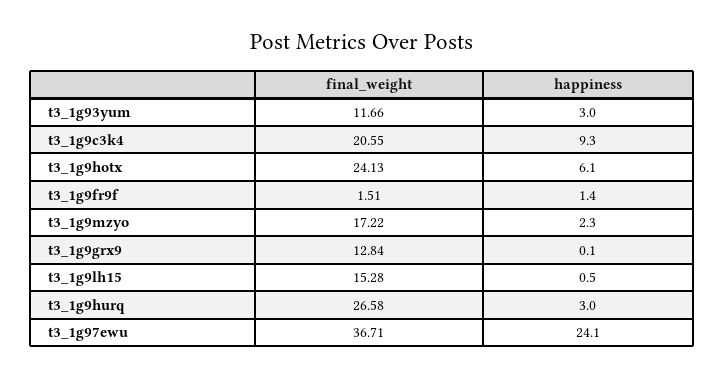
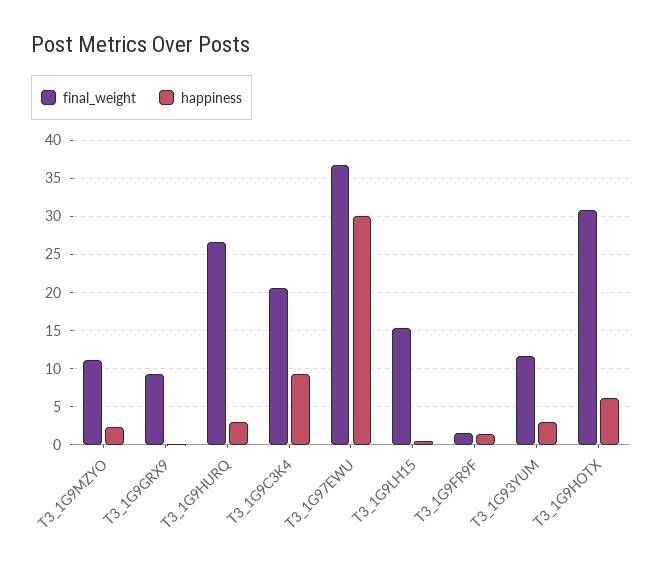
final_weight, t3_1g9hotx: 24.13 -> 31
final_weight, t3_1g9mzyo: 17.22 -> 11
final_weight, t3_1g9grx9: 12.84 -> 9
happiness, t3_1g97ewu: 24.1 -> 30

